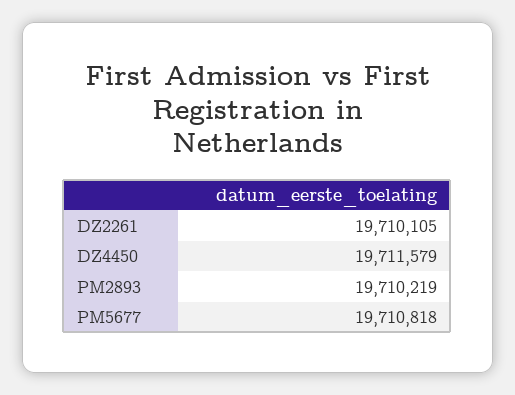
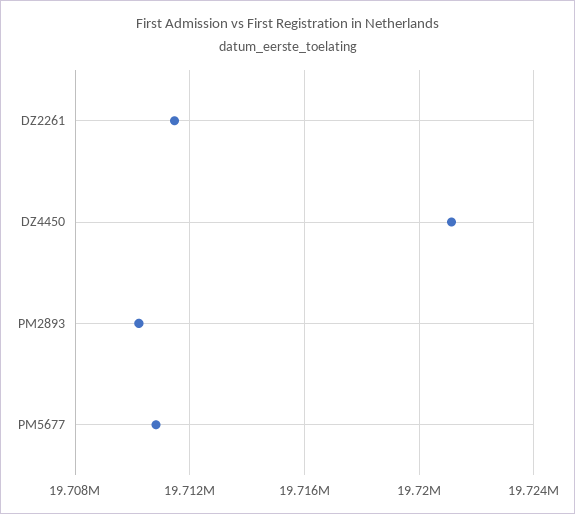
DZ2261: 19710105 -> 19711500
DZ4450: 19711579 -> 19721000

